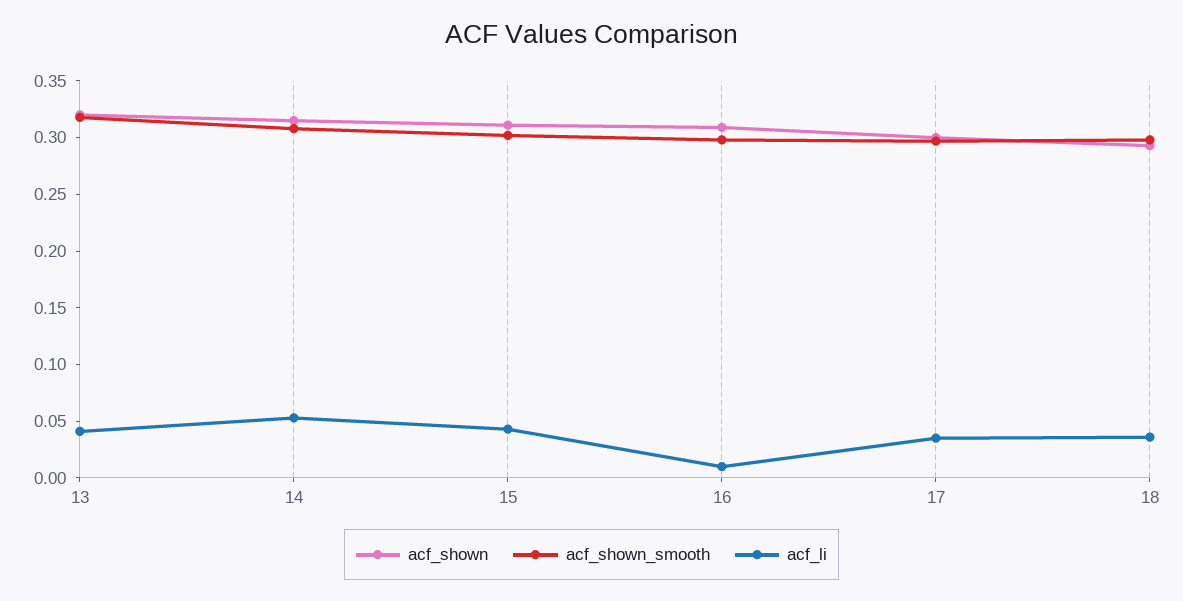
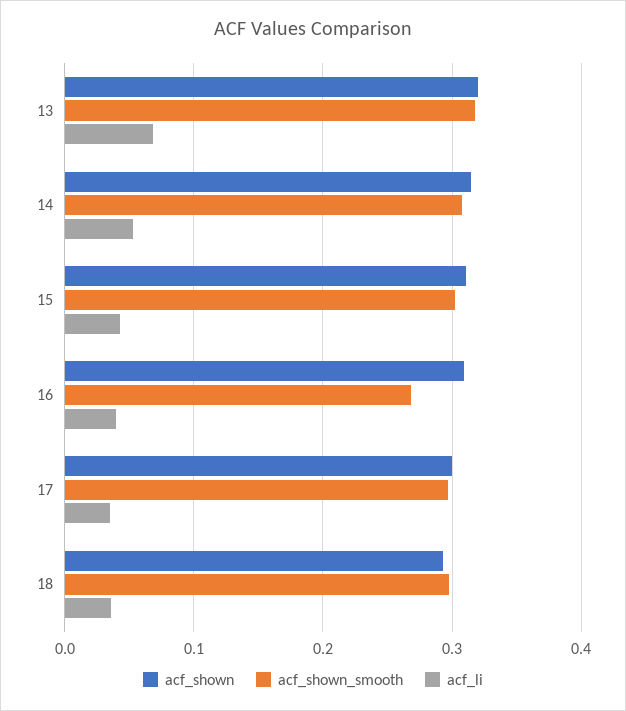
acf_li, 13: 0.04 -> 0.07
acf_shown_smooth, 16: 0.3 -> 0.27
acf_li, 16: 0.01 -> 0.04

